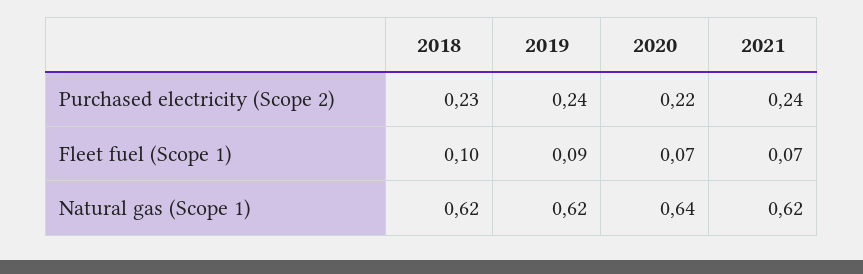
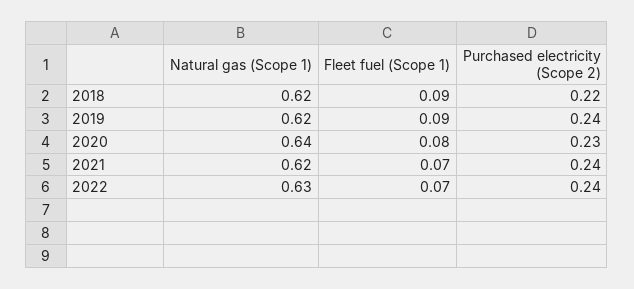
2018, Purchased electricity (Scope 2): 0.23 -> 0.22
2020, Purchased electricity (Scope 2): 0.22 -> 0.23
2018, Fleet fuel (Scope 1): 0.1 -> 0.09
2020, Fleet fuel (Scope 1): 0.07 -> 0.08
2022, Natural gas (Scope 1): none -> 0.63
2022, Fleet fuel (Scope 1): none -> 0.07
2022, Purchased electricity (Scope 2): none -> 0.24

